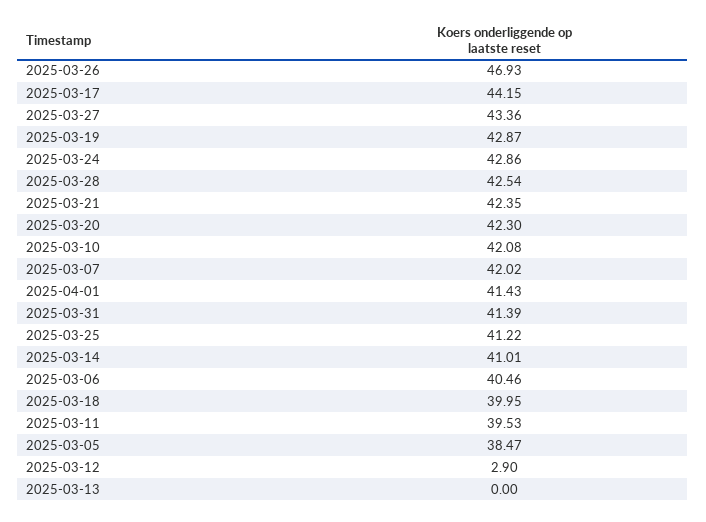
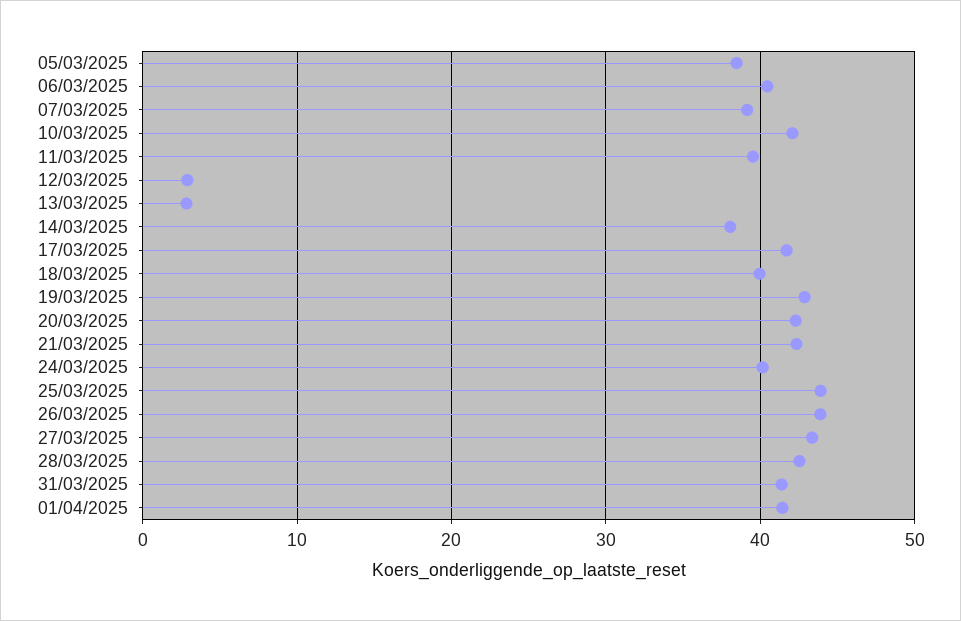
2025-03-26: 46.93 -> 44
2025-03-17: 44.15 -> 42
2025-03-24: 42.86 -> 40
2025-03-07: 42.02 -> 39
2025-03-25: 41.22 -> 44
2025-03-14: 41.01 -> 38
2025-03-13: 0 -> 3

